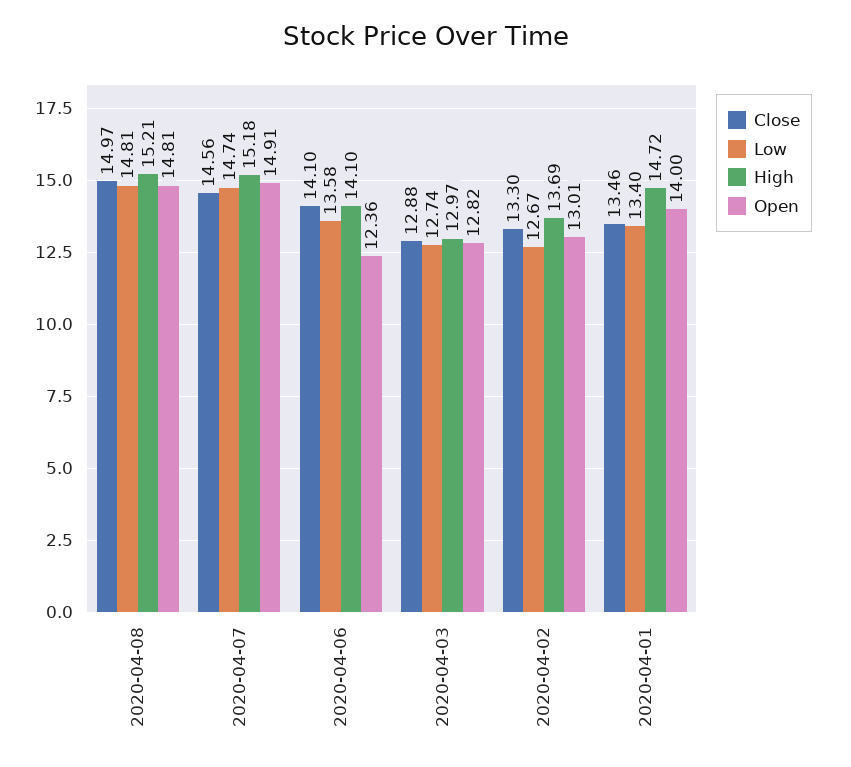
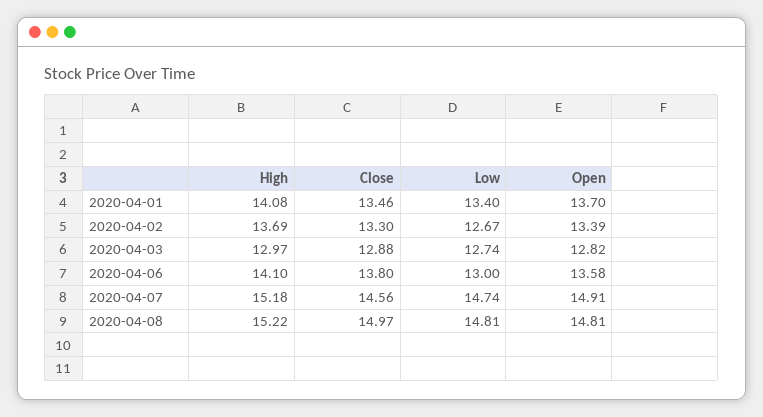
High, 2020-04-08: 15.21 -> 15.22
Close, 2020-04-06: 14.1 -> 13.8
Low, 2020-04-06: 13.58 -> 13
Open, 2020-04-06: 12.36 -> 13.58
Open, 2020-04-02: 13.01 -> 13.39
High, 2020-04-01: 14.72 -> 14.08
Open, 2020-04-01: 14 -> 13.7

